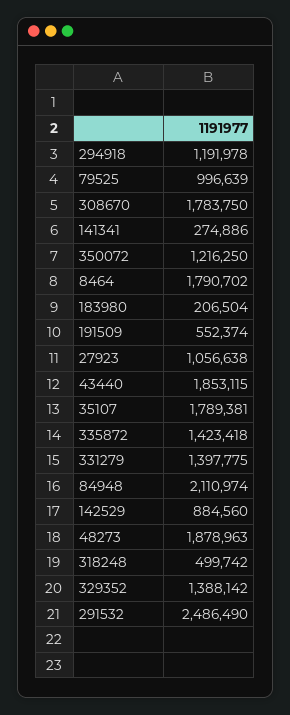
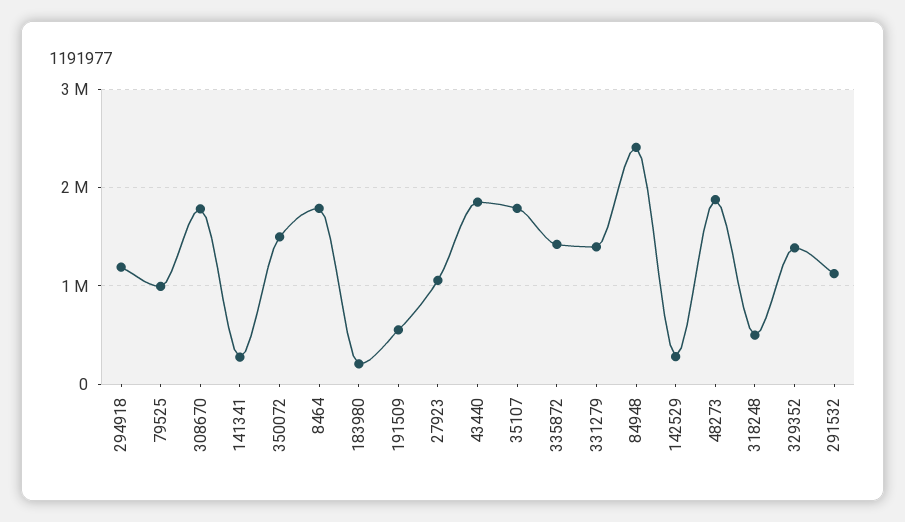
350072: 1216250 -> 1500000
84948: 2110974 -> 2400000
142529: 884560 -> 300000
291532: 2486490 -> 1100000

